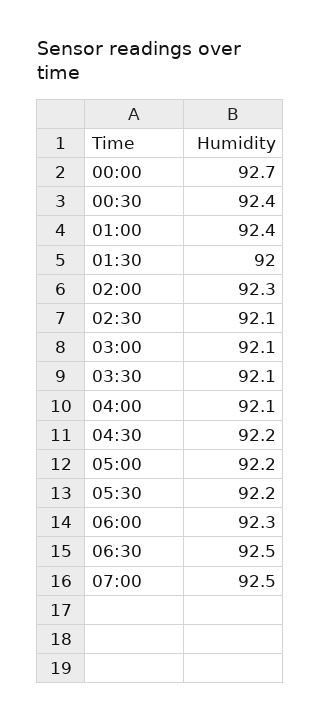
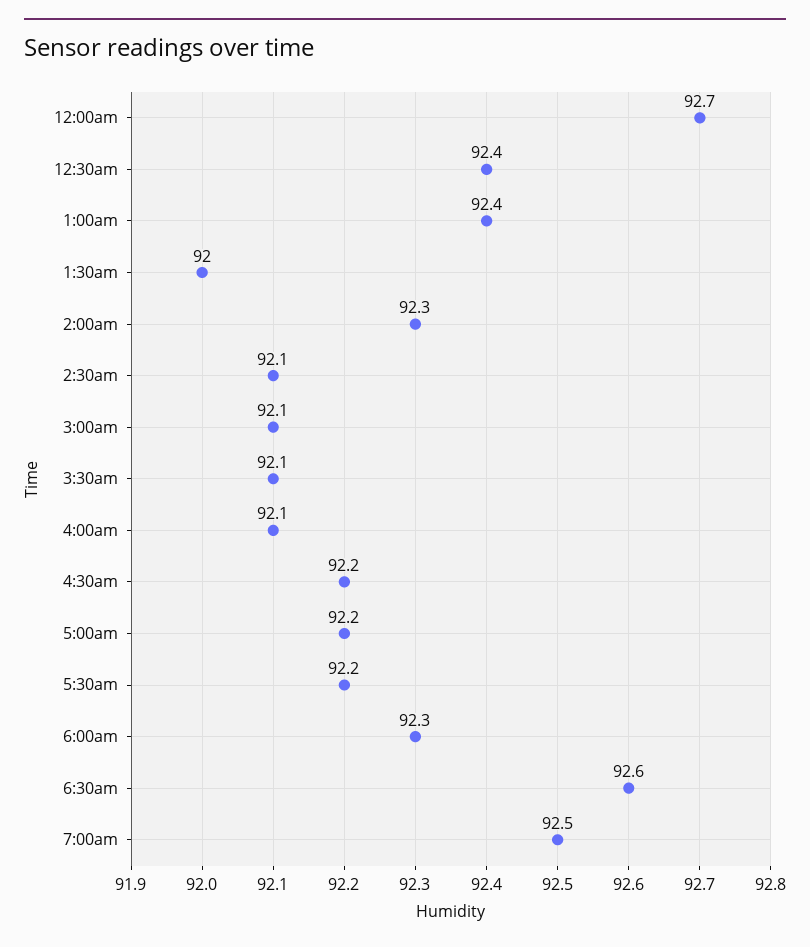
06:30: 92.5 -> 92.6

